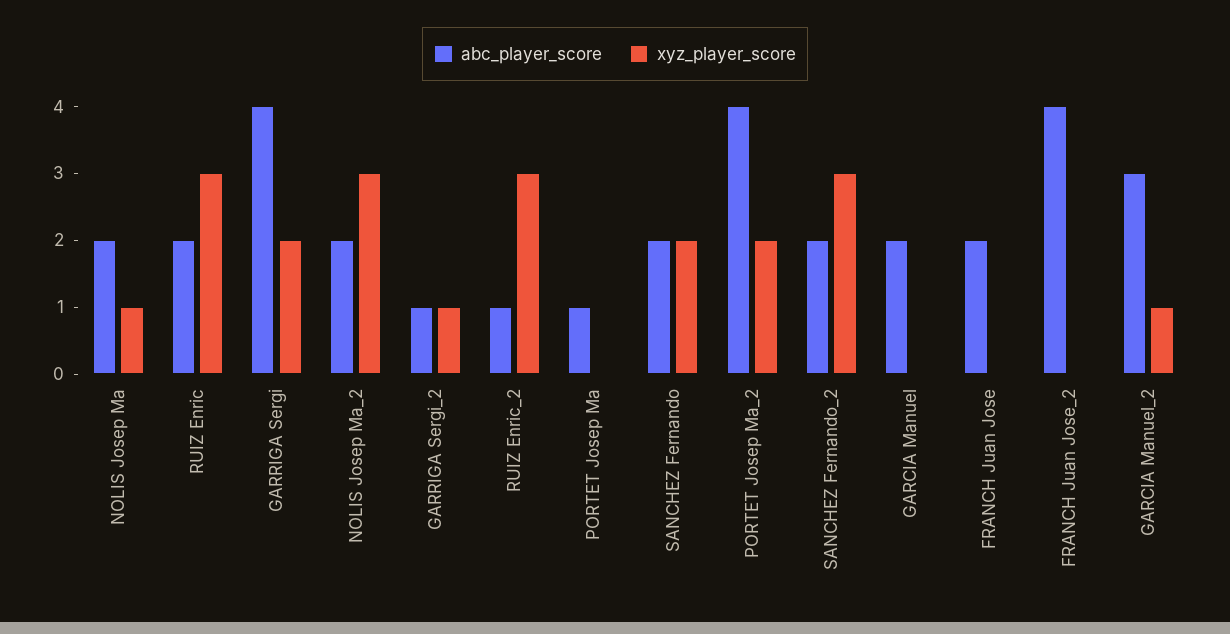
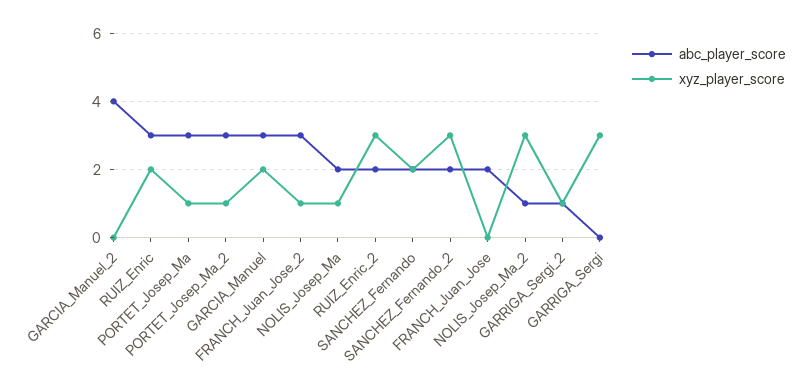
abc_player_score, RUIZ Enric: 2 -> 3
xyz_player_score, RUIZ Enric: 3 -> 2
abc_player_score, GARRIGA Sergi: 4 -> 0
xyz_player_score, GARRIGA Sergi: 2 -> 3
abc_player_score, NOLIS Josep Ma_2: 2 -> 1
abc_player_score, RUIZ Enric_2: 1 -> 2
abc_player_score, PORTET Josep Ma: 1 -> 3
xyz_player_score, PORTET Josep Ma: 0 -> 1
abc_player_score, PORTET Josep Ma_2: 4 -> 3
xyz_player_score, PORTET Josep Ma_2: 2 -> 1
abc_player_score, GARCIA Manuel: 2 -> 3
xyz_player_score, GARCIA Manuel: 0 -> 2
abc_player_score, FRANCH Juan Jose_2: 4 -> 3
xyz_player_score, FRANCH Juan Jose_2: 0 -> 1
abc_player_score, GARCIA Manuel_2: 3 -> 4
xyz_player_score, GARCIA Manuel_2: 1 -> 0

